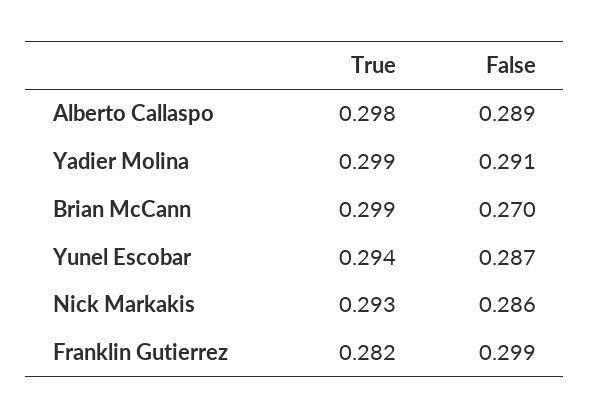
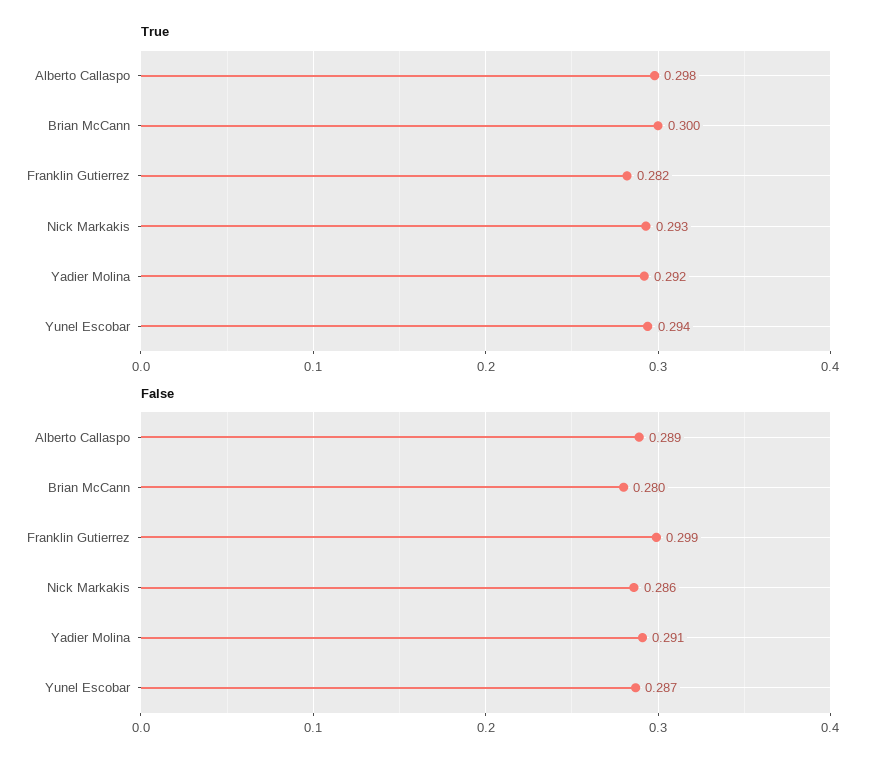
True, Yadier Molina: 0.299 -> 0.292
True, Brian McCann: 0.299 -> 0.3
False, Brian McCann: 0.27 -> 0.28

